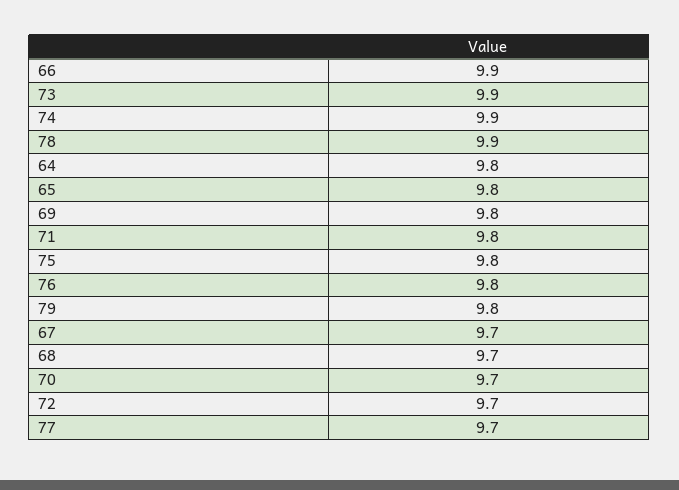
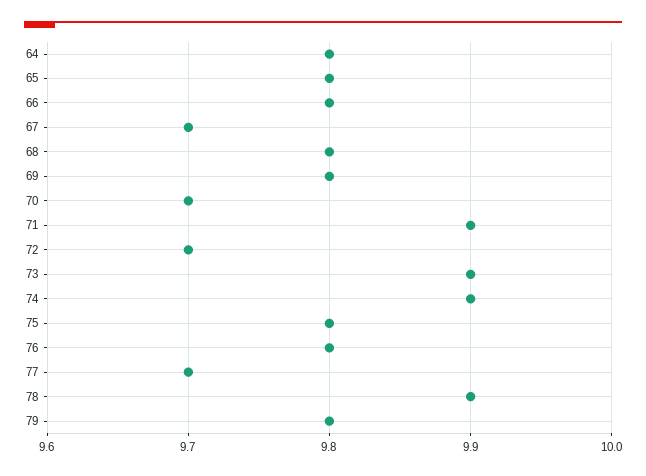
66: 9.9 -> 9.8
71: 9.8 -> 9.9
68: 9.7 -> 9.8

